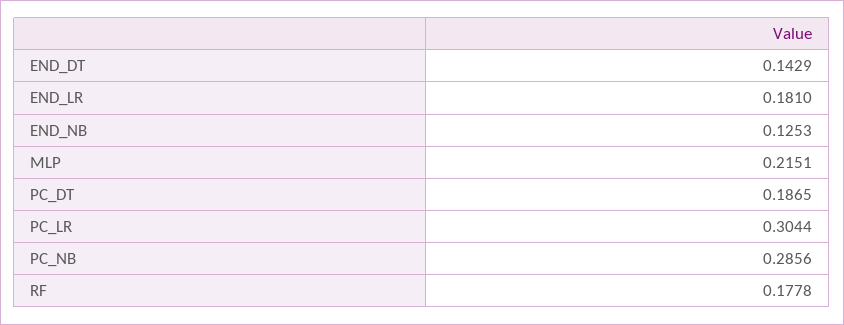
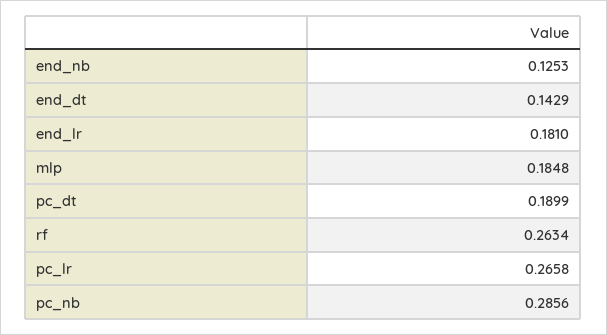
MLP: 0.2151 -> 0.1848
PC_DT: 0.1865 -> 0.1899
PC_LR: 0.3044 -> 0.2658
RF: 0.1778 -> 0.2634

